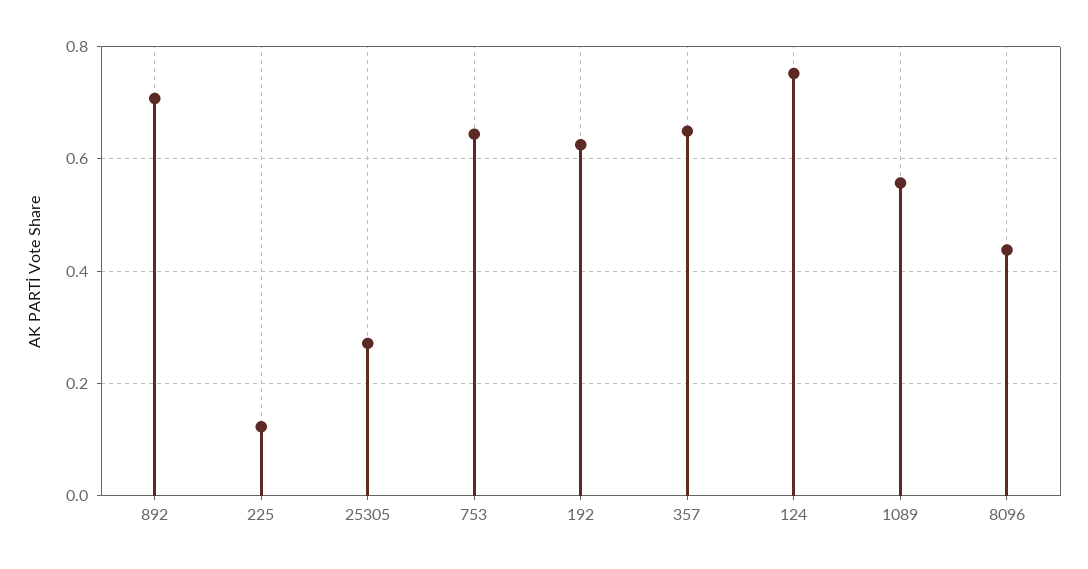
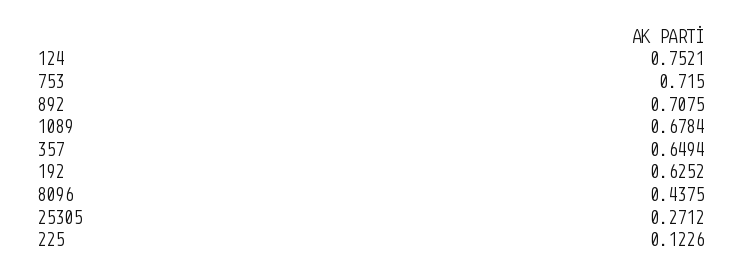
753: 0.64 -> 0.715
1089: 0.56 -> 0.6784

